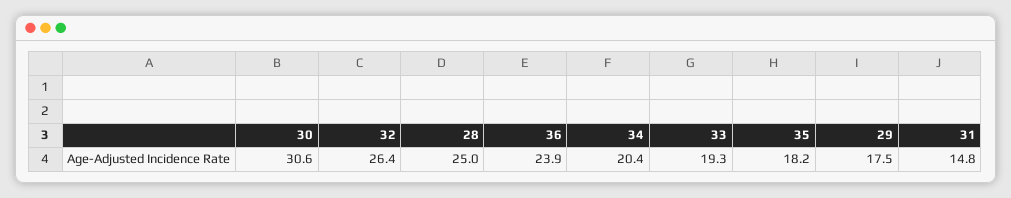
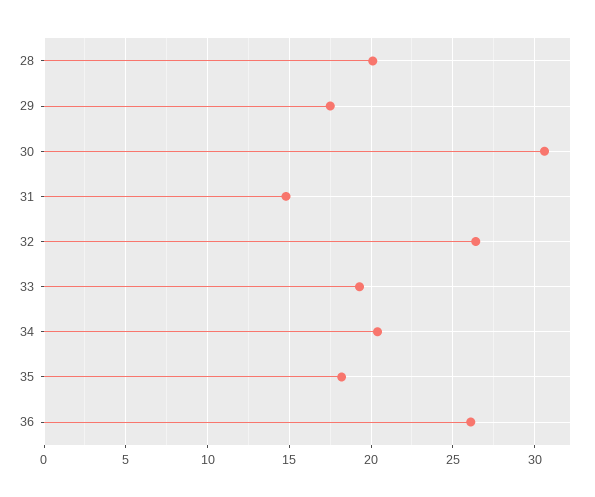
28: 25 -> 20
36: 23.9 -> 26

